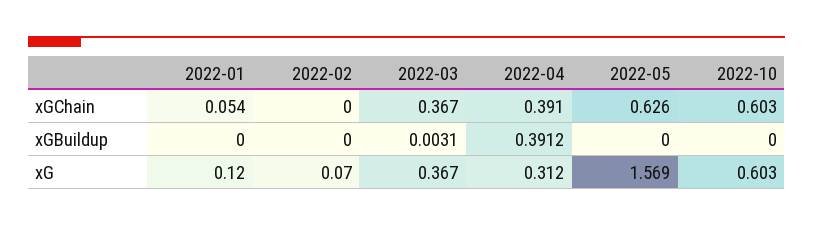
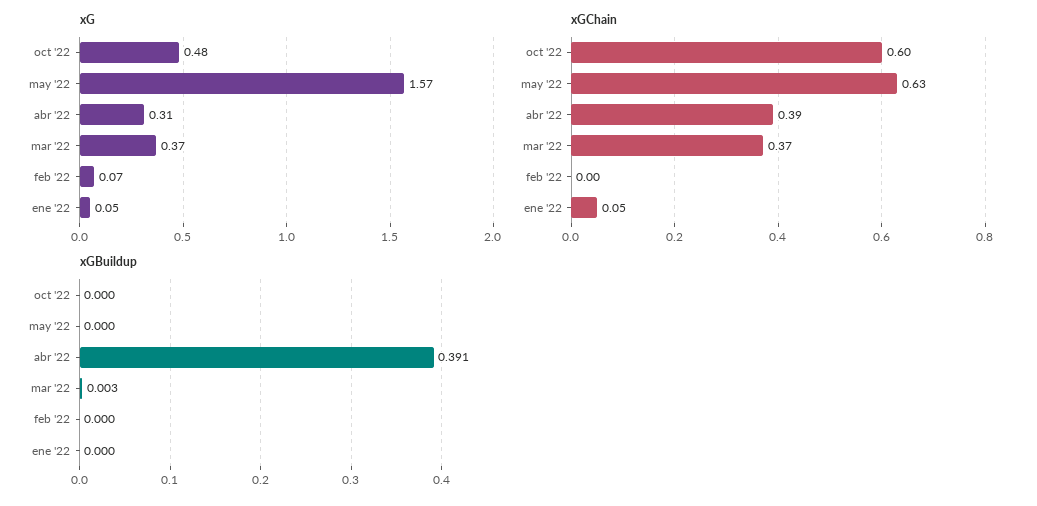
xG, 2022-01: 0.12 -> 0.05
xG, 2022-10: 0.603 -> 0.48

